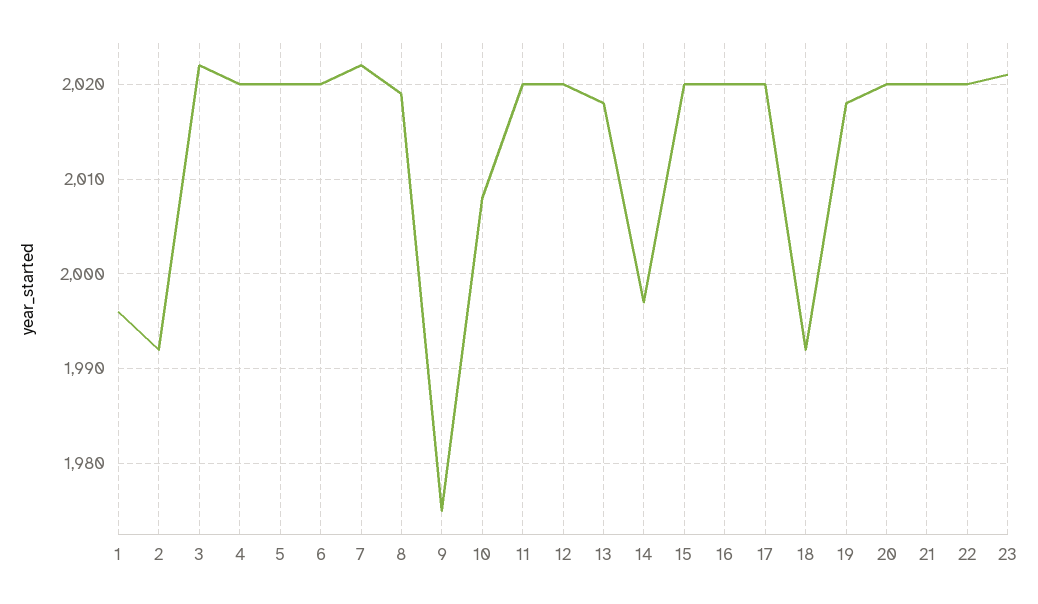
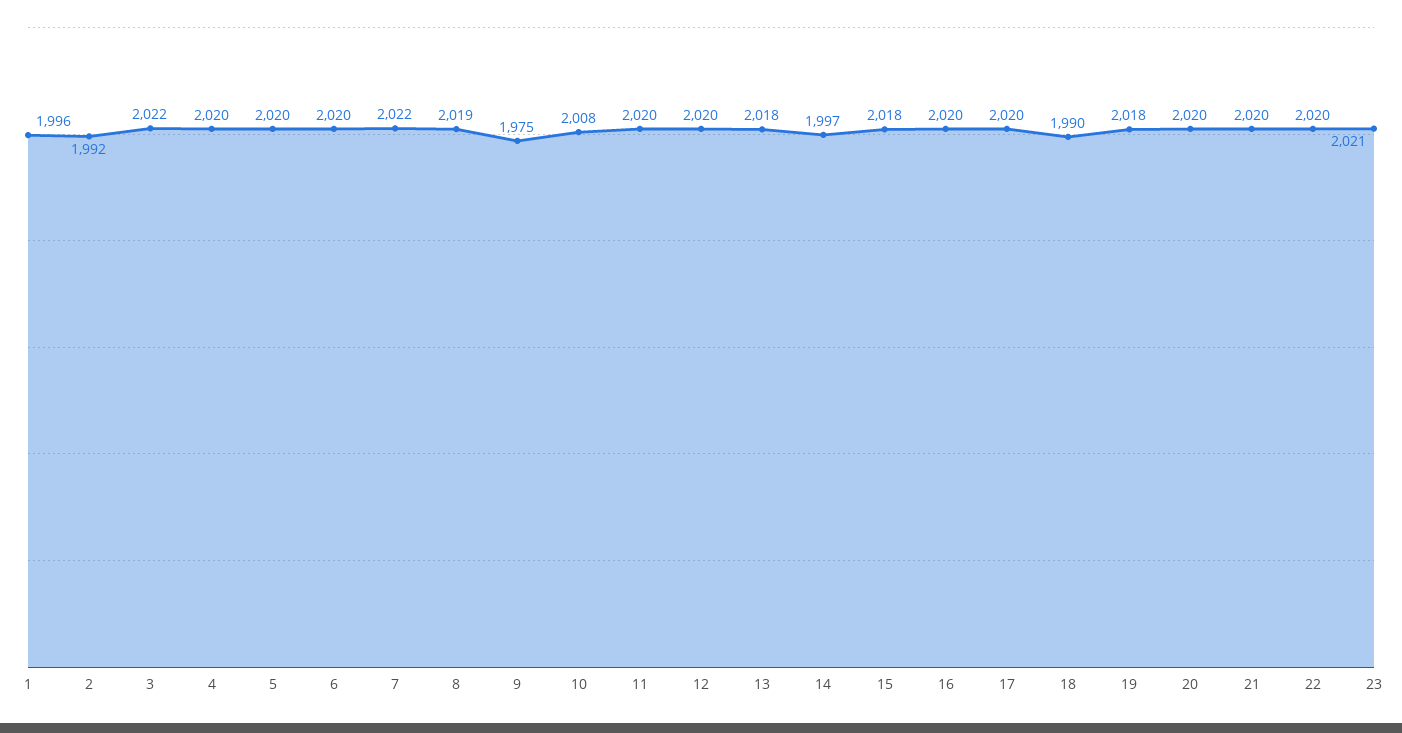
15: 2020 -> 2018
18: 1992 -> 1990

